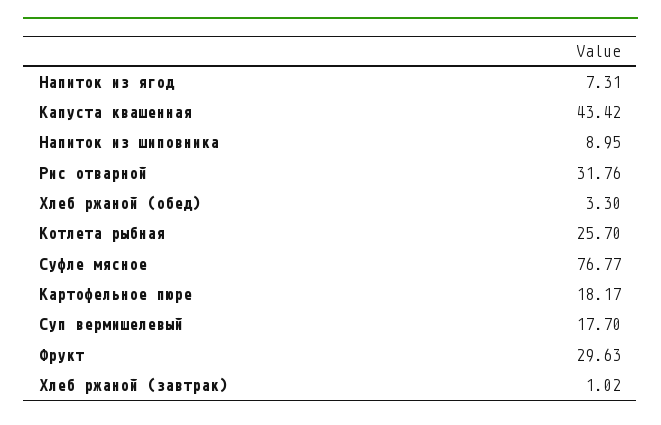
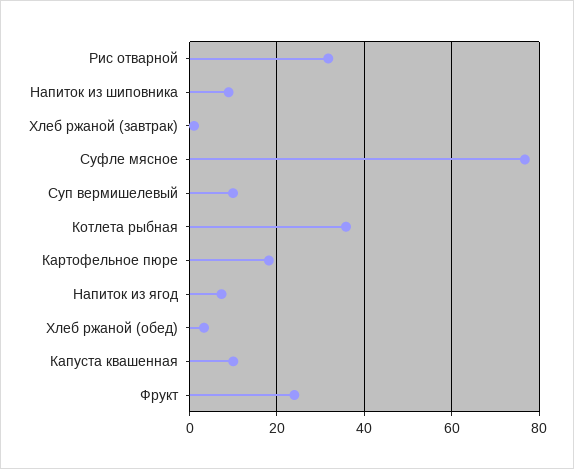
Капуста квашенная: 43.42 -> 10
Котлета рыбная: 25.7 -> 36
Суп вермишелевый: 17.7 -> 10
Фрукт: 29.63 -> 24

